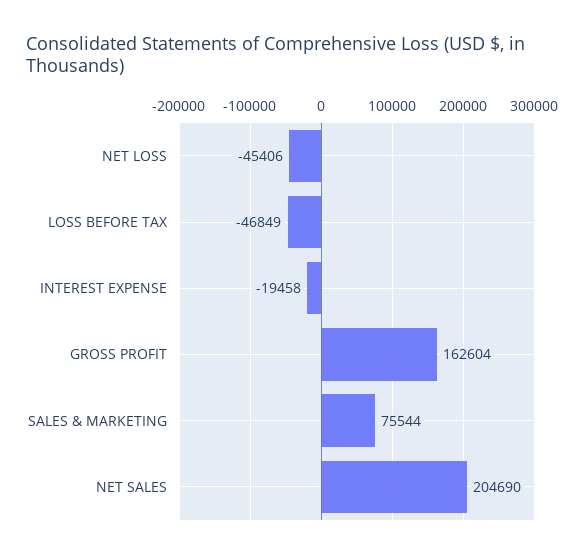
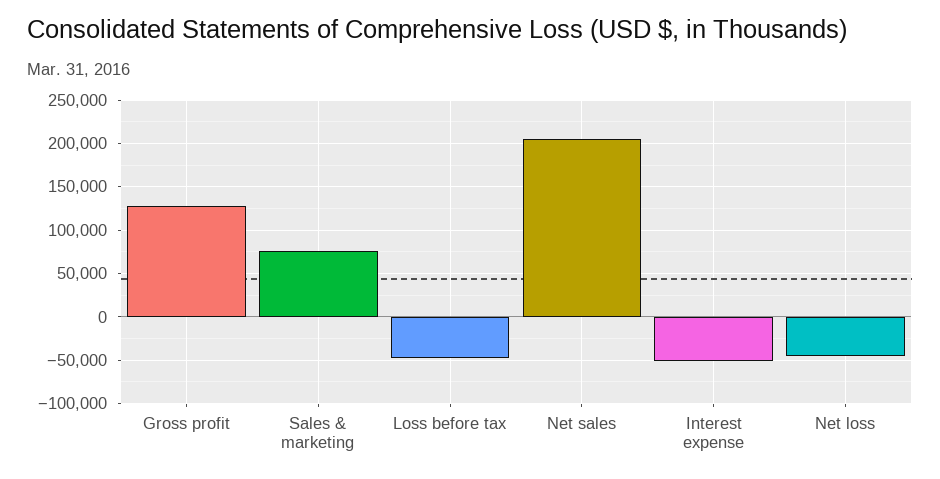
INTEREST EXPENSE: -19458 -> -50000
GROSS PROFIT: 162604 -> 130000

